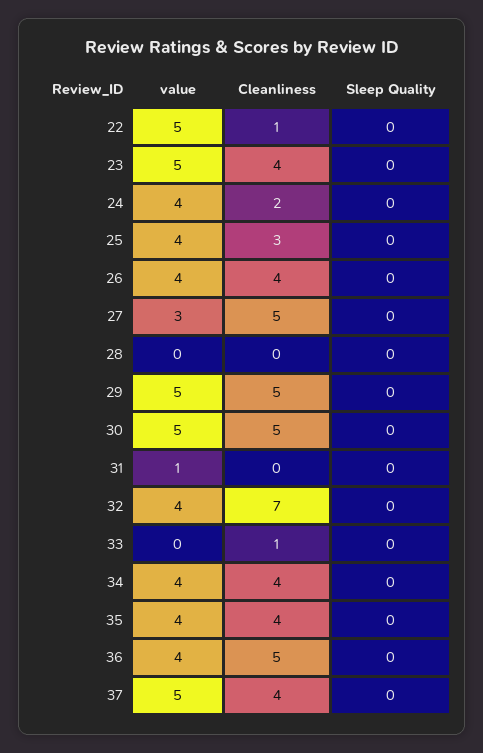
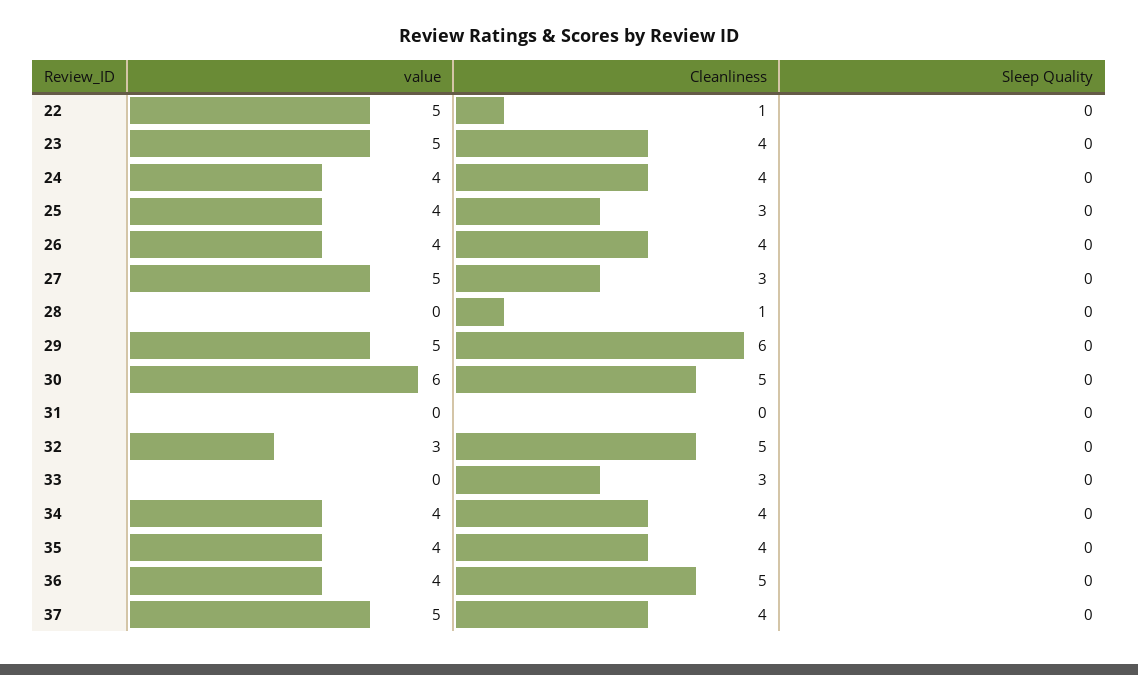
Cleanliness, 24: 2 -> 4
value, 27: 3 -> 5
Cleanliness, 27: 5 -> 3
Cleanliness, 28: 0 -> 1
Cleanliness, 29: 5 -> 6
value, 30: 5 -> 6
value, 31: 1 -> 0
value, 32: 4 -> 3
Cleanliness, 32: 7 -> 5
Cleanliness, 33: 1 -> 3

